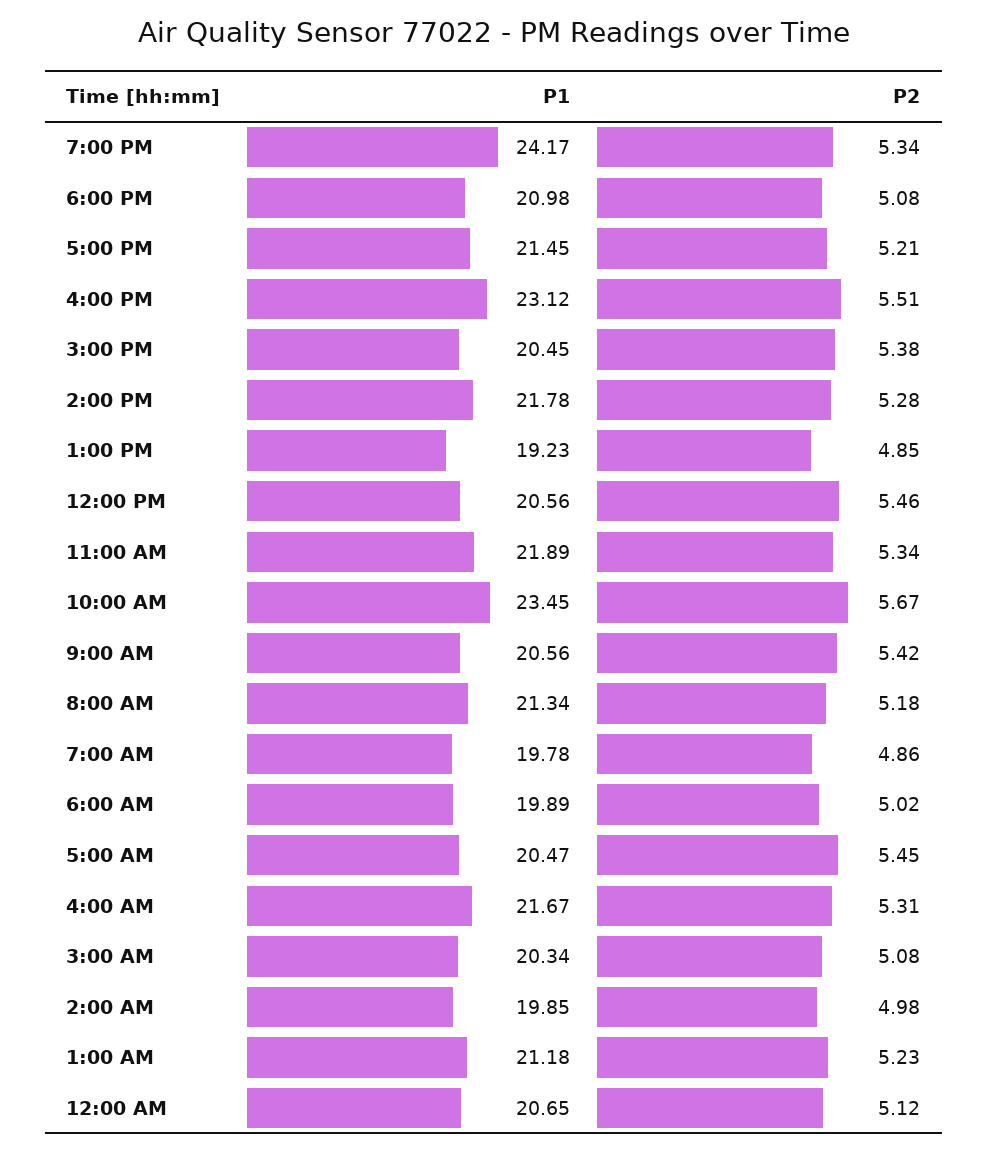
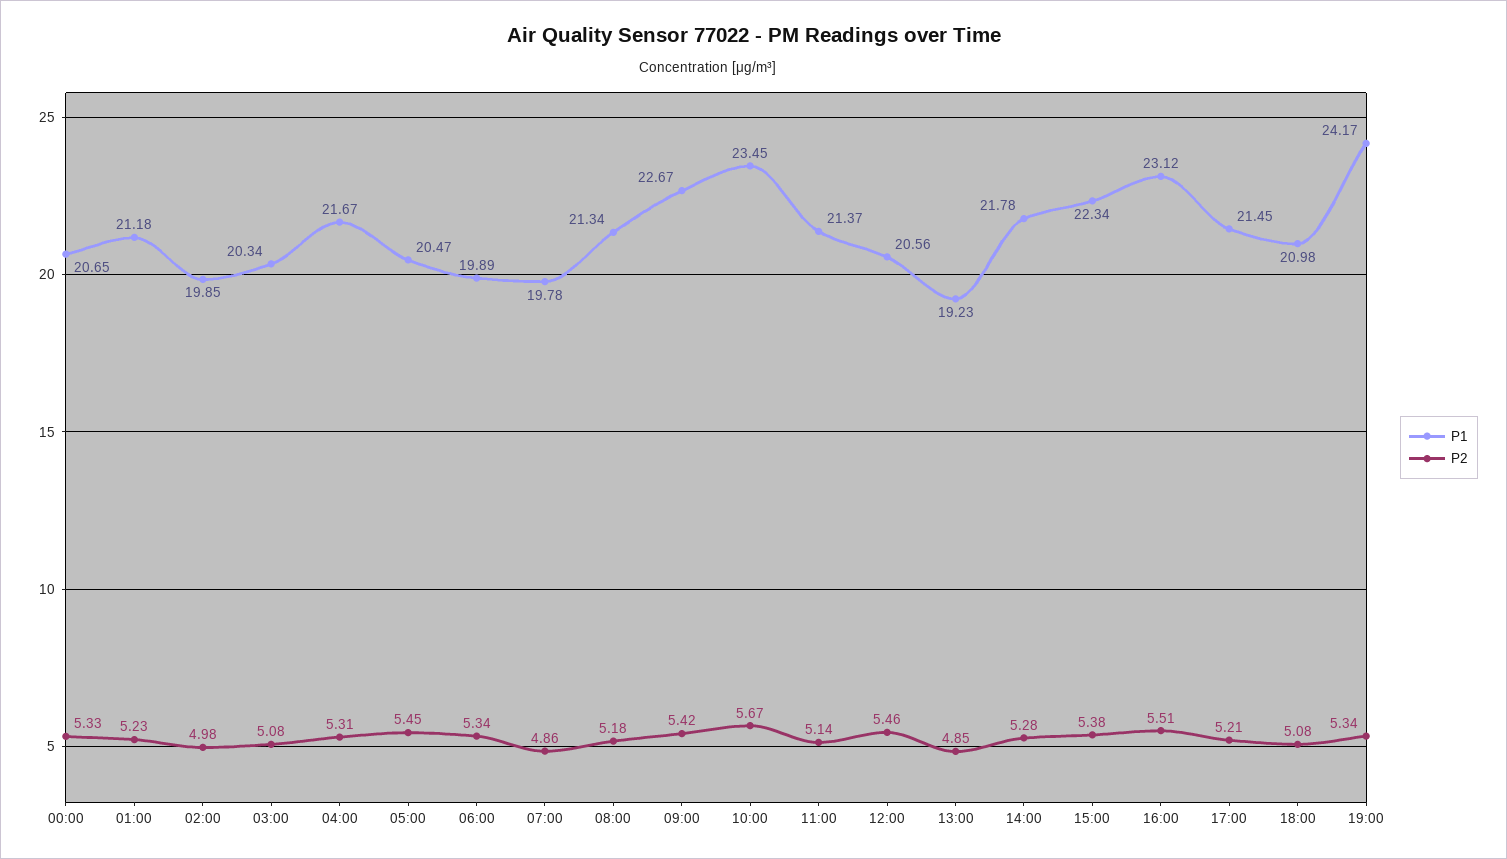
P1, 3:00 PM: 20.45 -> 22.34
P1, 11:00 AM: 21.89 -> 21.37
P2, 11:00 AM: 5.34 -> 5.14
P1, 9:00 AM: 20.56 -> 22.67
P2, 6:00 AM: 5.02 -> 5.34
P2, 12:00 AM: 5.12 -> 5.33

